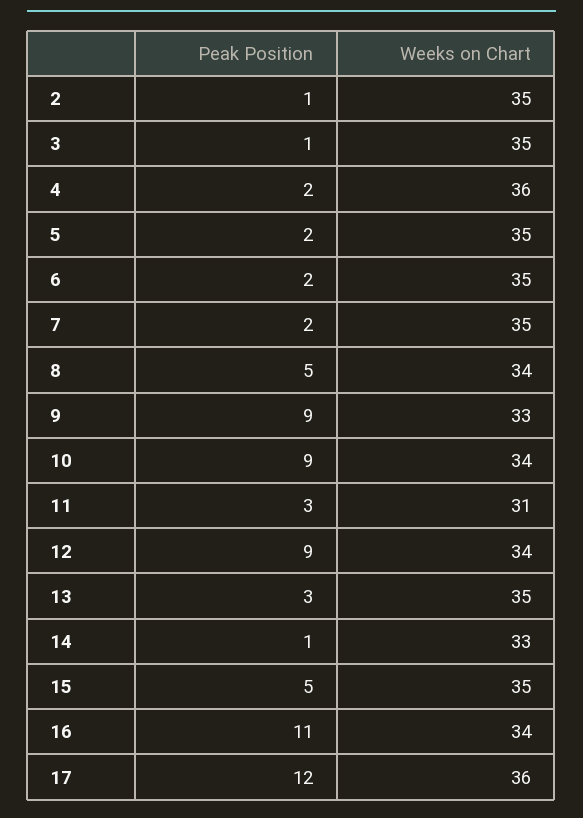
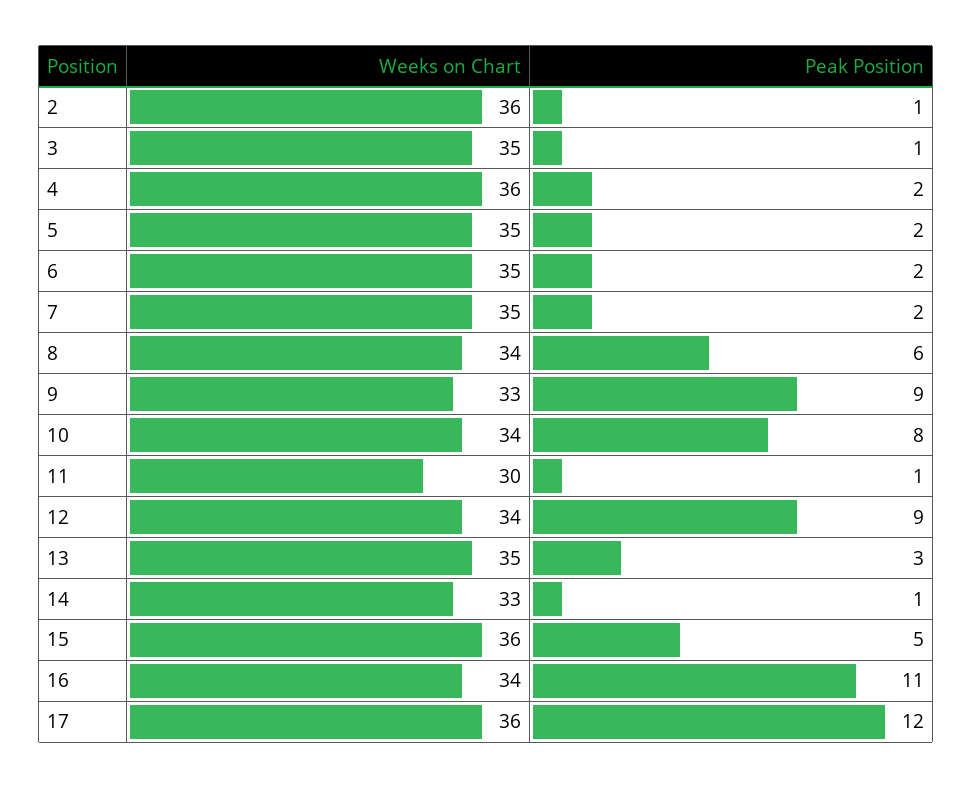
Weeks on Chart, 2: 35 -> 36
Peak Position, 8: 5 -> 6
Peak Position, 10: 9 -> 8
Peak Position, 11: 3 -> 1
Weeks on Chart, 11: 31 -> 30
Weeks on Chart, 15: 35 -> 36

